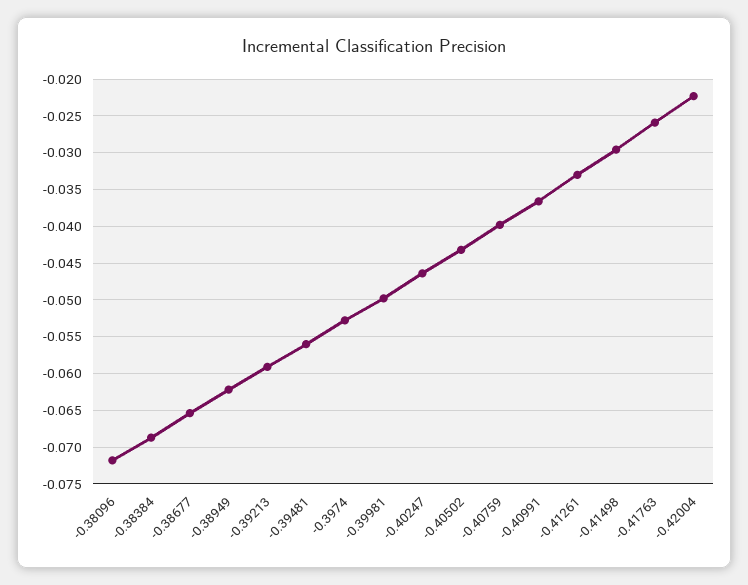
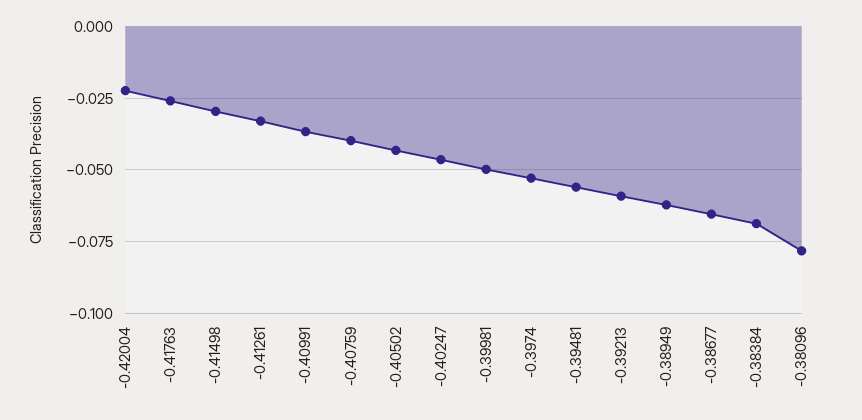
-0.38096: -0.072 -> -0.0775

